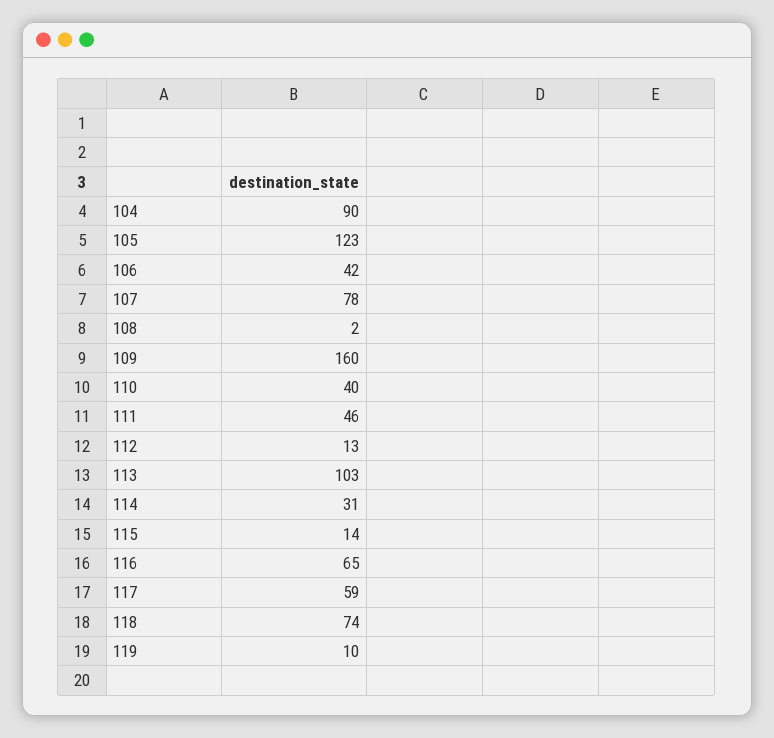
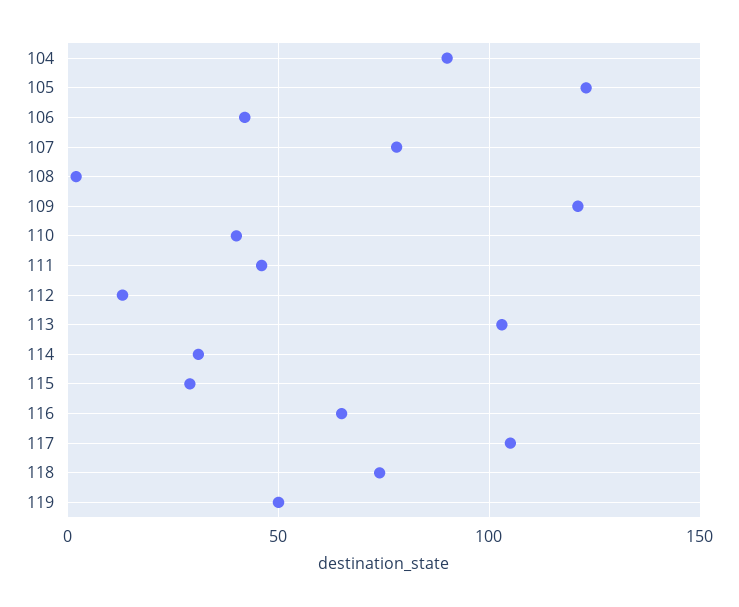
109: 160 -> 120
115: 14 -> 30
117: 59 -> 105
119: 10 -> 50

